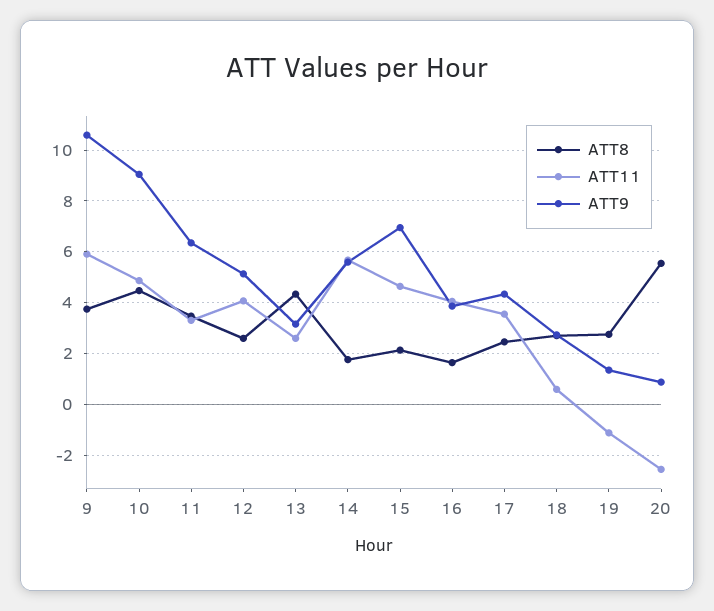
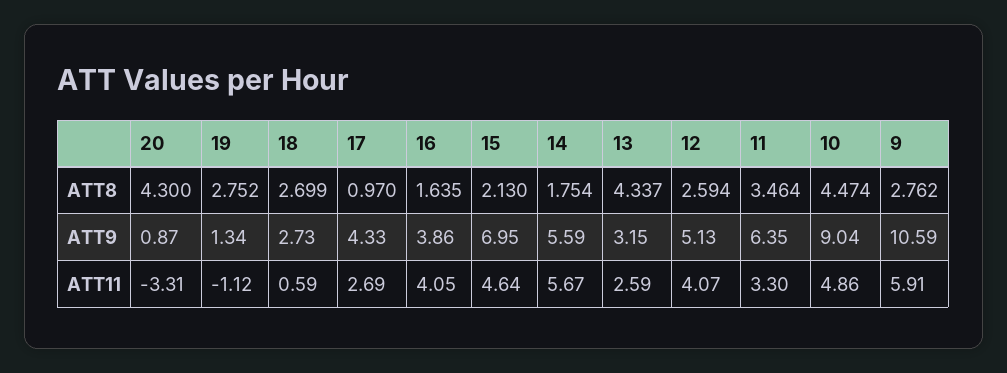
ATT8, 9: 3.75 -> 2.762
ATT8, 17: 2.5 -> 0.97
ATT11, 17: 3.5 -> 2.69
ATT8, 20: 5.5 -> 4.3
ATT11, 20: -2.5 -> -3.31

